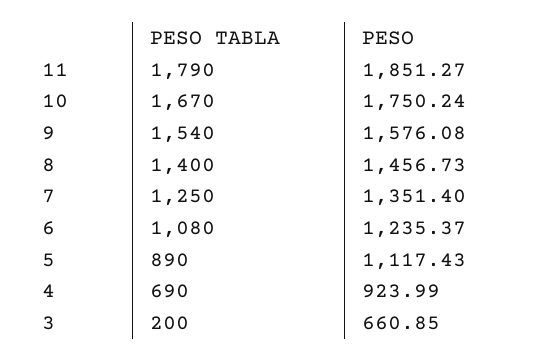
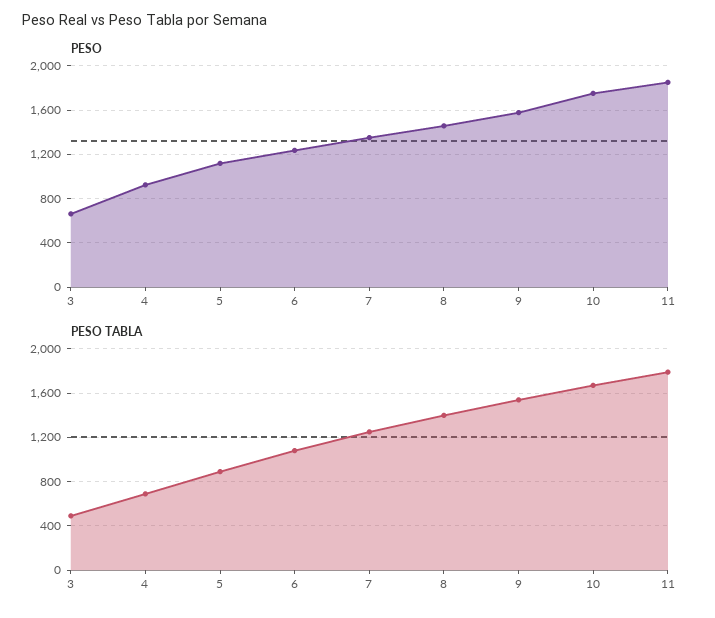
PESO TABLA, 3: 200 -> 500

